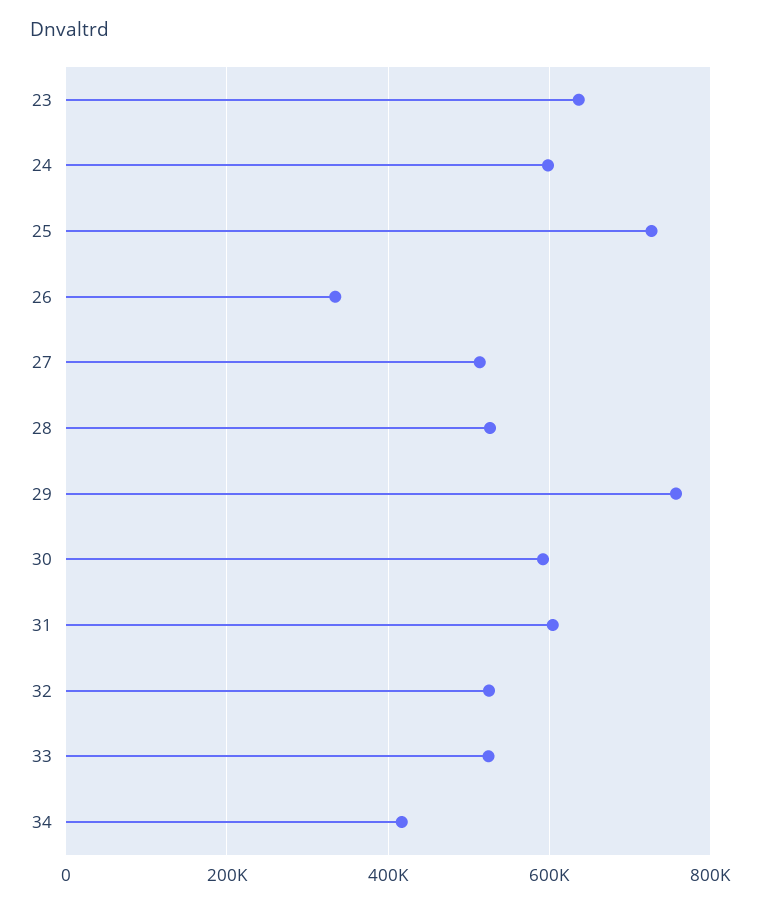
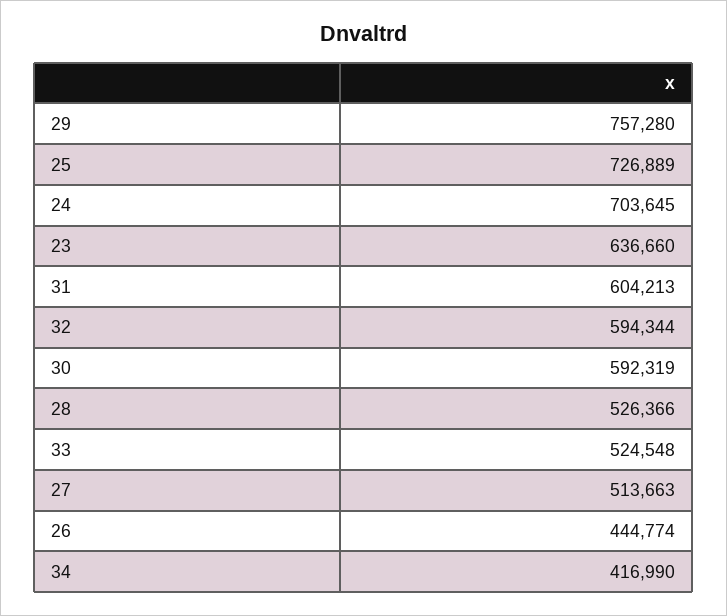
24: 600000 -> 703645
26: 340000 -> 444774
32: 520000 -> 594344

